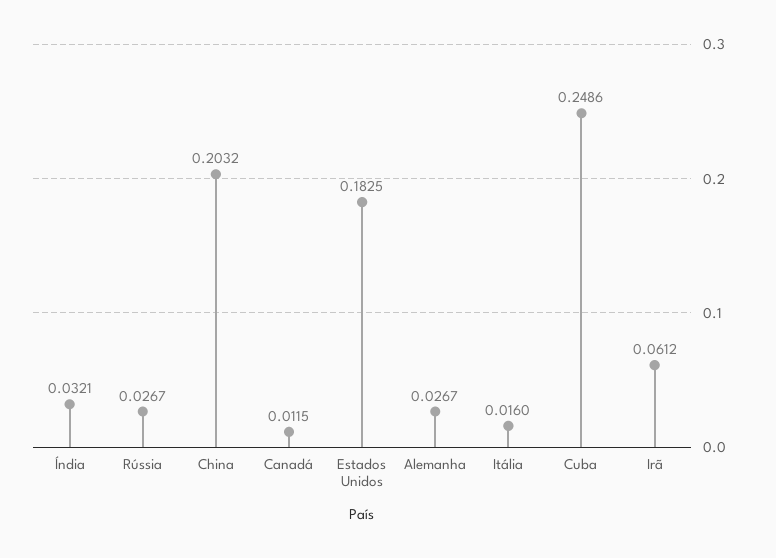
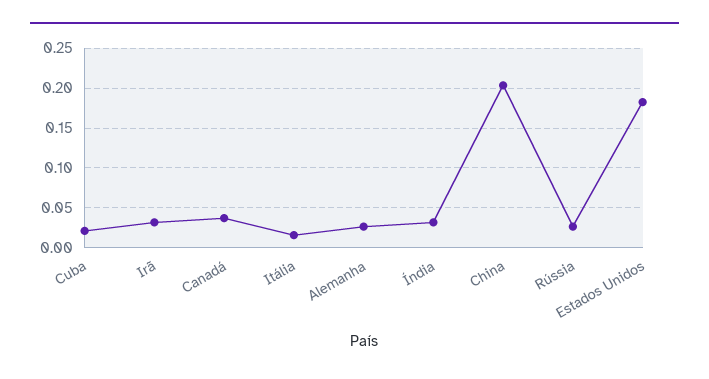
Canadá: 0.0115 -> 0.04
Cuba: 0.2486 -> 0.02
Irã: 0.0612 -> 0.03

